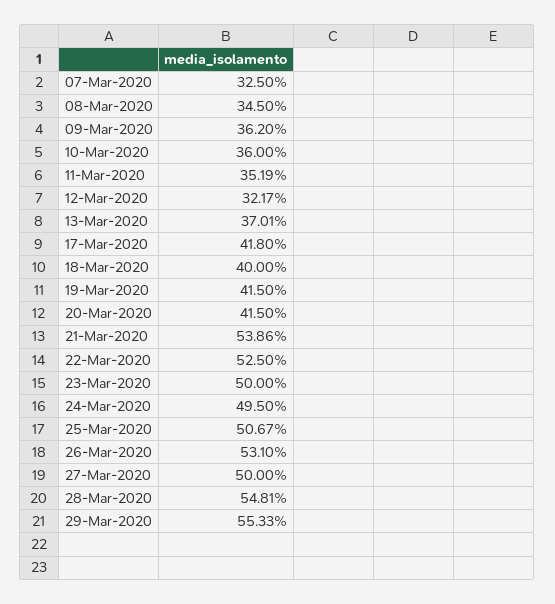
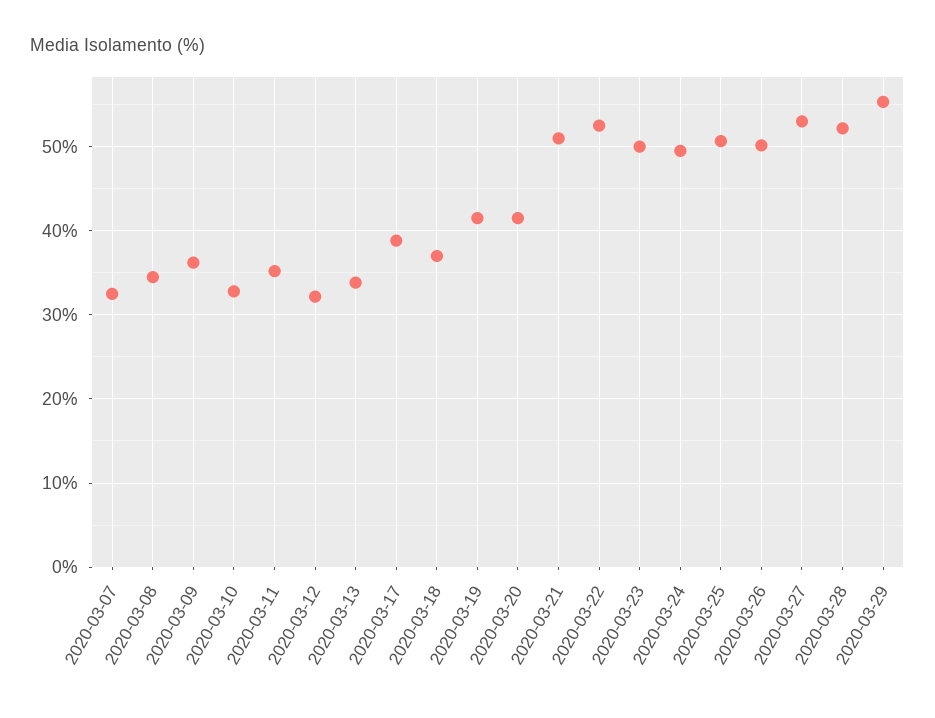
10-Mar-2020: 36 -> 33
13-Mar-2020: 37.01 -> 34
17-Mar-2020: 41.8 -> 39
18-Mar-2020: 40 -> 37
21-Mar-2020: 53.86 -> 51
26-Mar-2020: 53.1 -> 50
27-Mar-2020: 50 -> 53
28-Mar-2020: 54.81 -> 52

